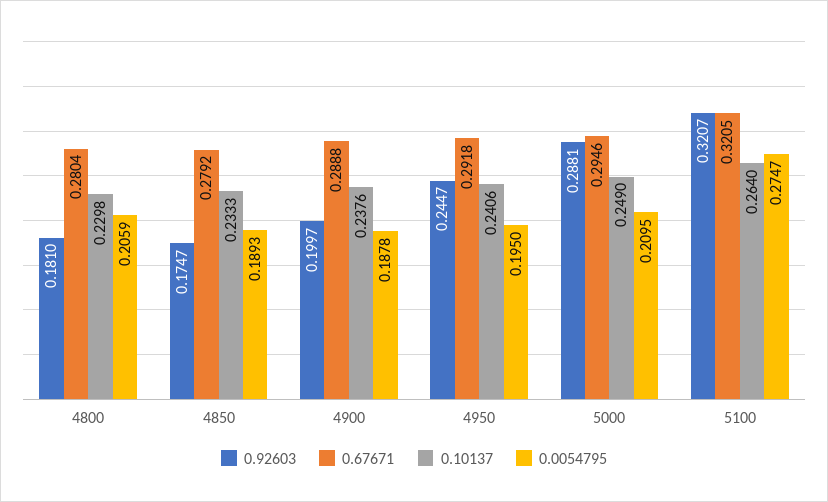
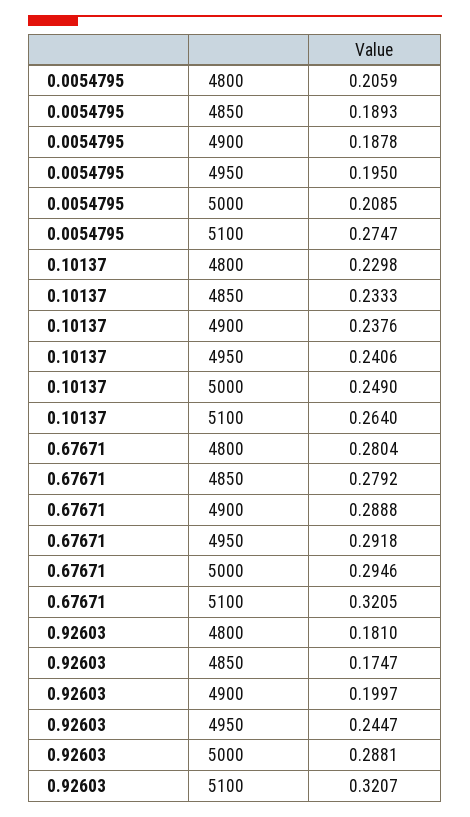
0.0054795, 5000: 0.2095 -> 0.2085

